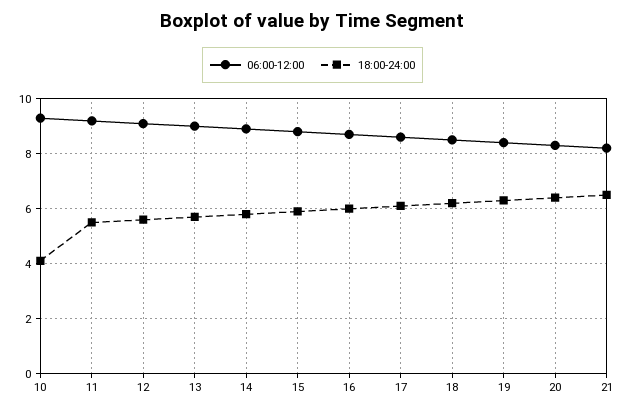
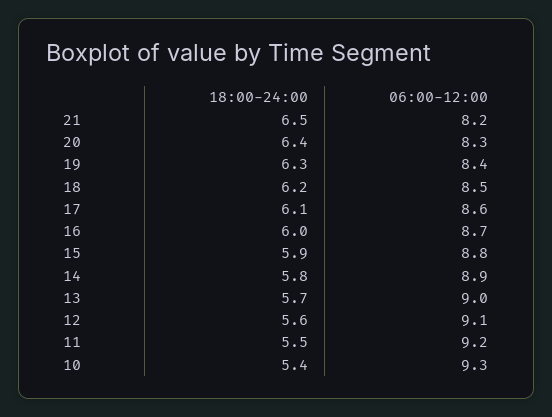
18:00-24:00, 10: 4 -> 5.4

